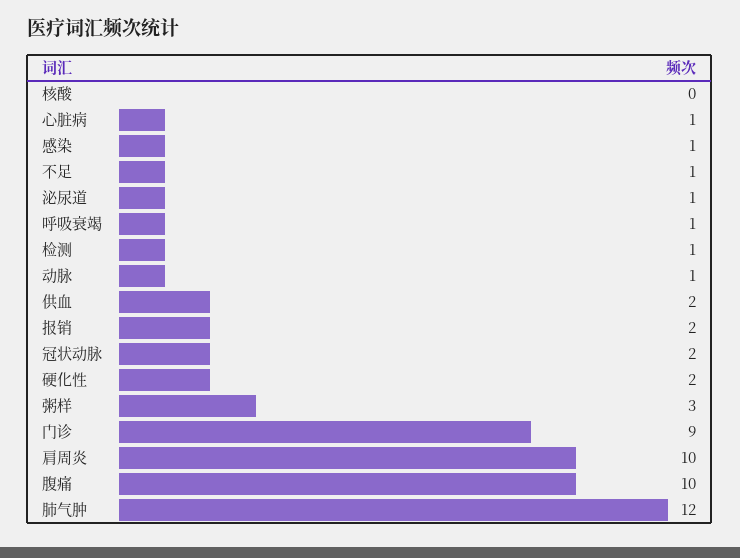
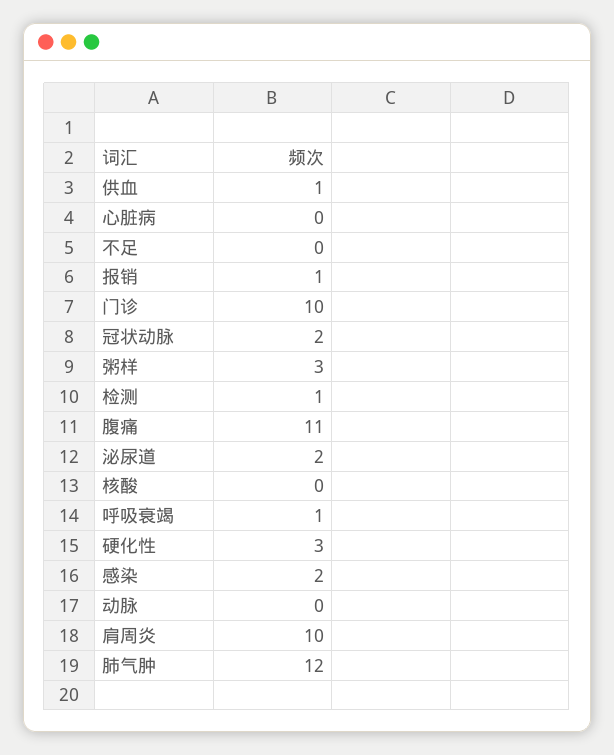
心脏病: 1 -> 0
感染: 1 -> 2
不足: 1 -> 0
泌尿道: 1 -> 2
动脉: 1 -> 0
供血: 2 -> 1
报销: 2 -> 1
硬化性: 2 -> 3
门诊: 9 -> 10
腹痛: 10 -> 11

